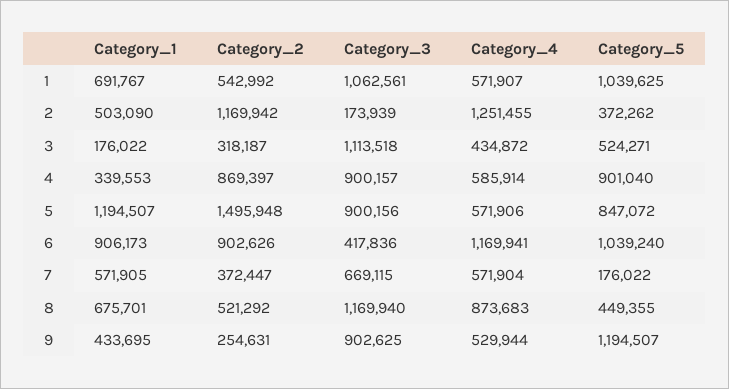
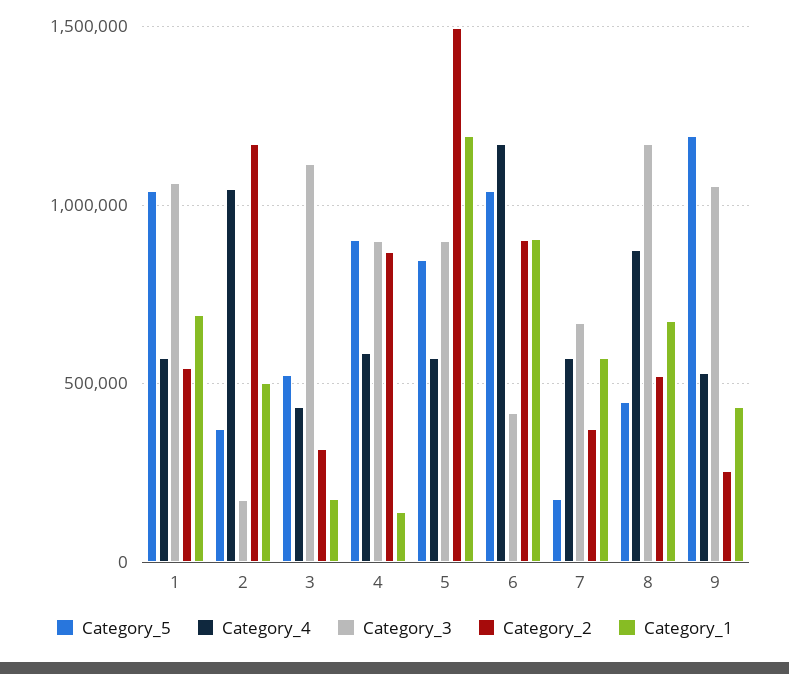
Category_4, 2: 1251455 -> 1050000
Category_1, 4: 339553 -> 150000
Category_3, 9: 902625 -> 1050000

